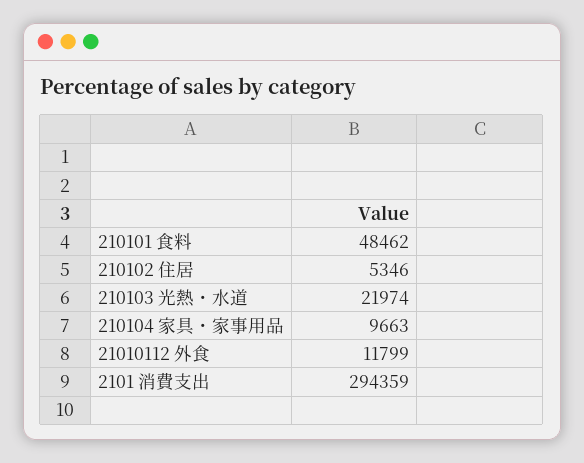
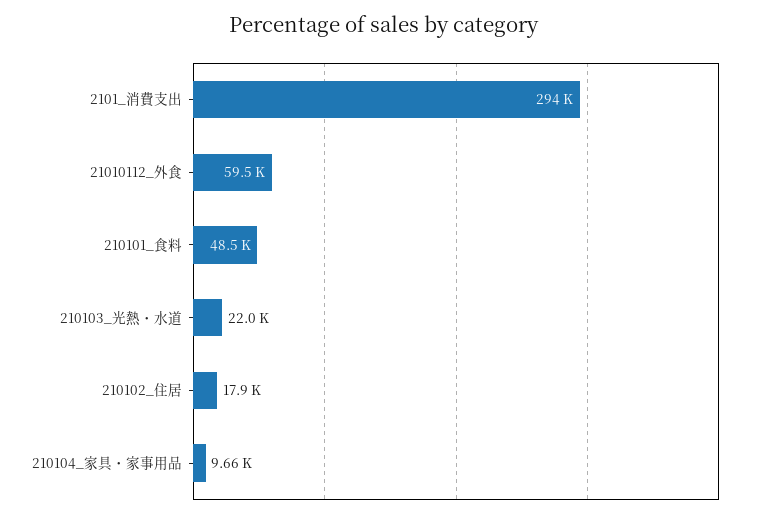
210102 住居: 5346 -> 17900
21010112 外食: 11799 -> 59500

